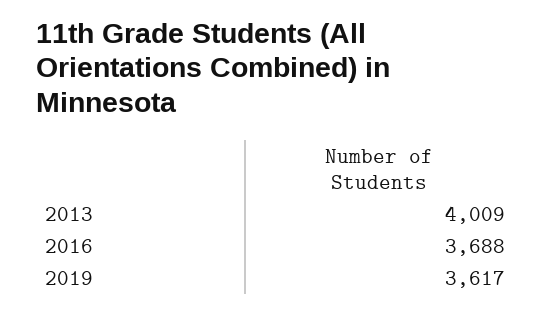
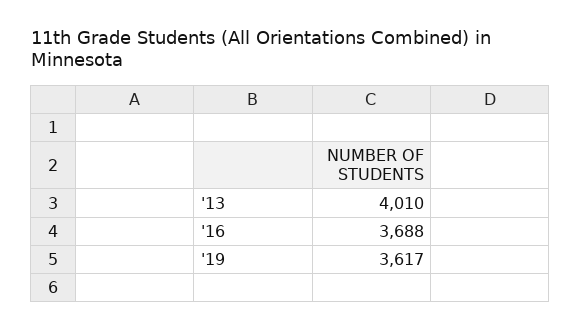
2013: 4009 -> 4010

